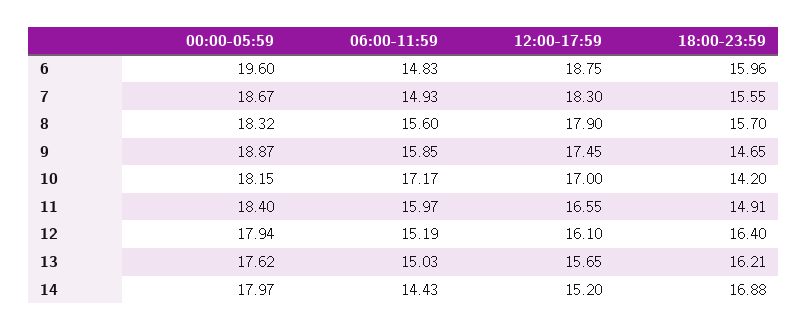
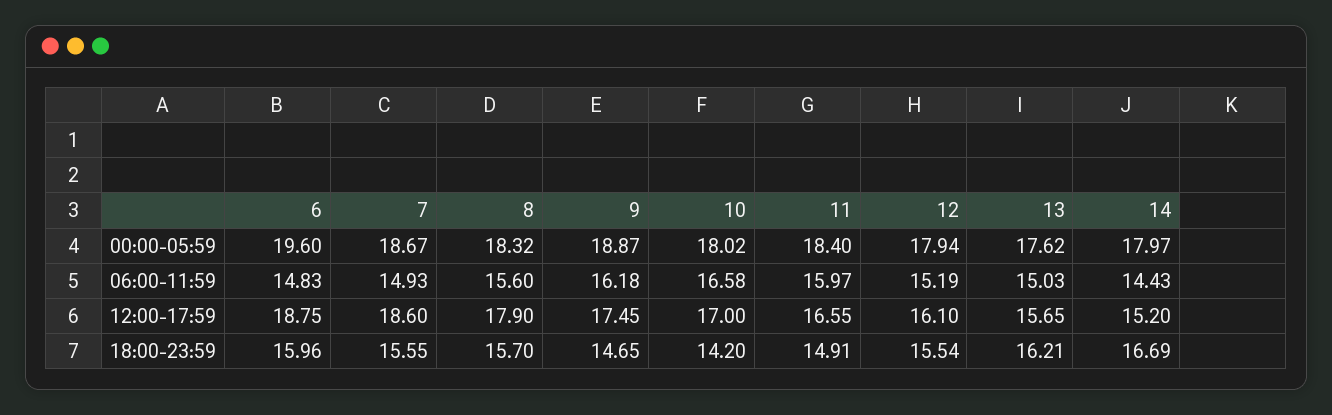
12:00-17:59, 7: 18.3 -> 18.6
06:00-11:59, 9: 15.85 -> 16.18
00:00-05:59, 10: 18.15 -> 18.02
06:00-11:59, 10: 17.17 -> 16.58
18:00-23:59, 12: 16.4 -> 15.54
18:00-23:59, 14: 16.88 -> 16.69

